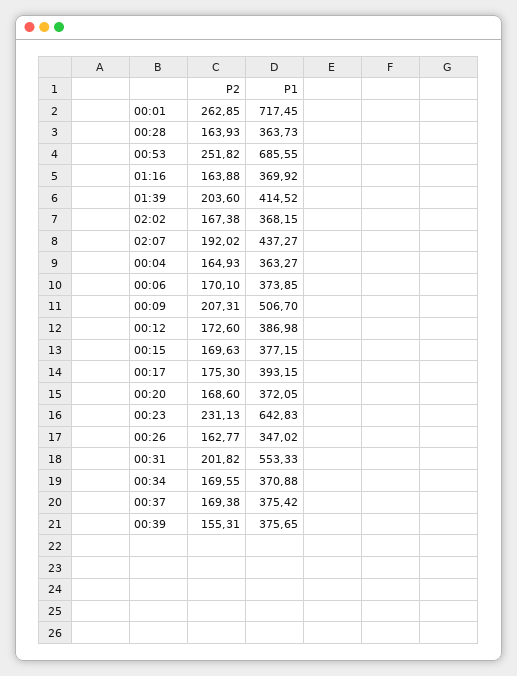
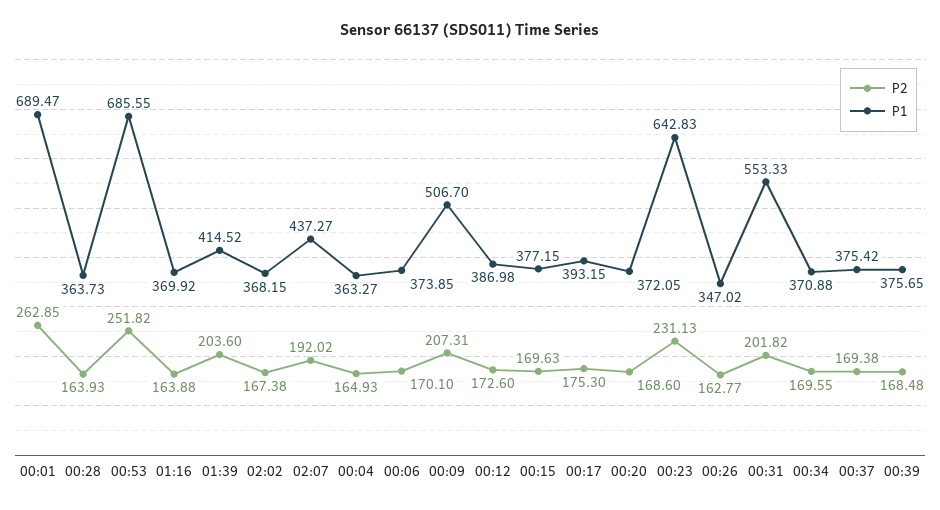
P1, 00:01: 717.45 -> 689.47
P2, 00:39: 155.31 -> 168.48

